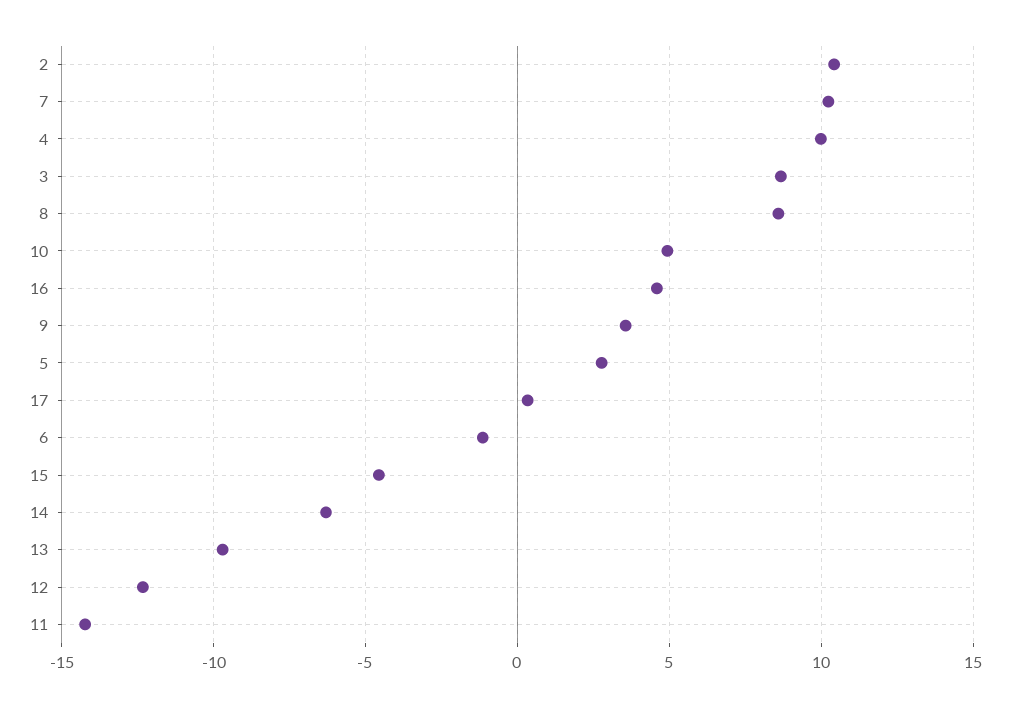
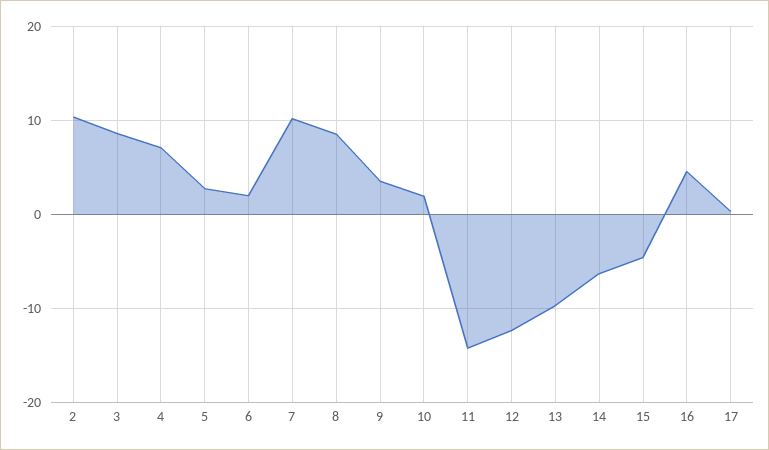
4: 10 -> 7
10: 5 -> 2
6: -1 -> 2

